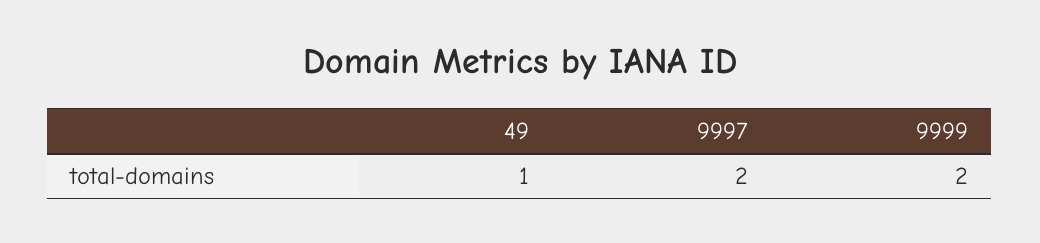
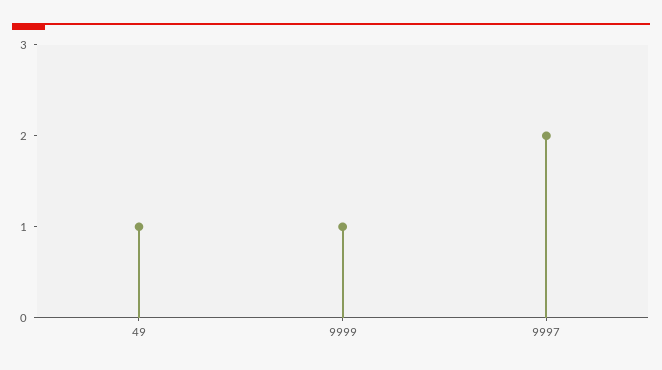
9999: 2 -> 1

